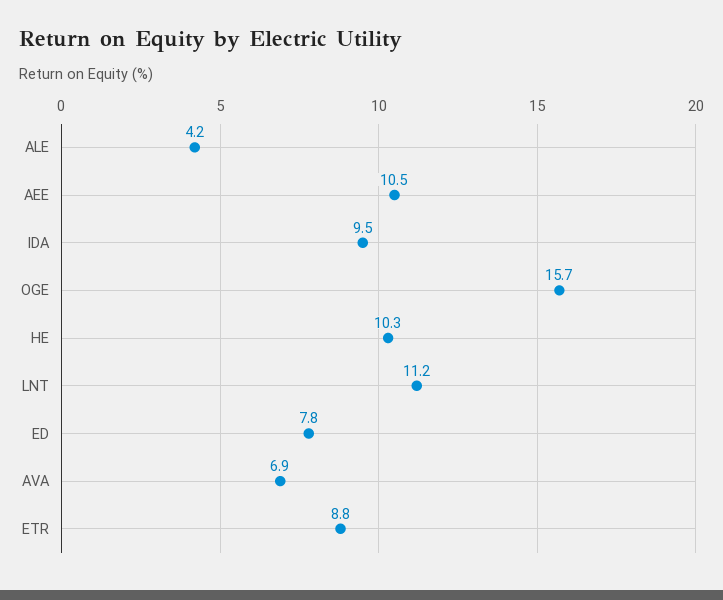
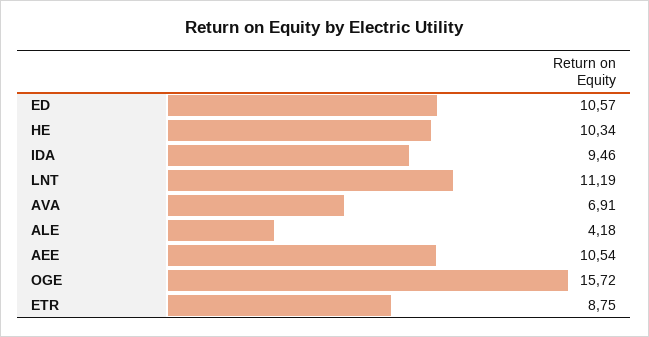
ED: 7.8 -> 10.57

